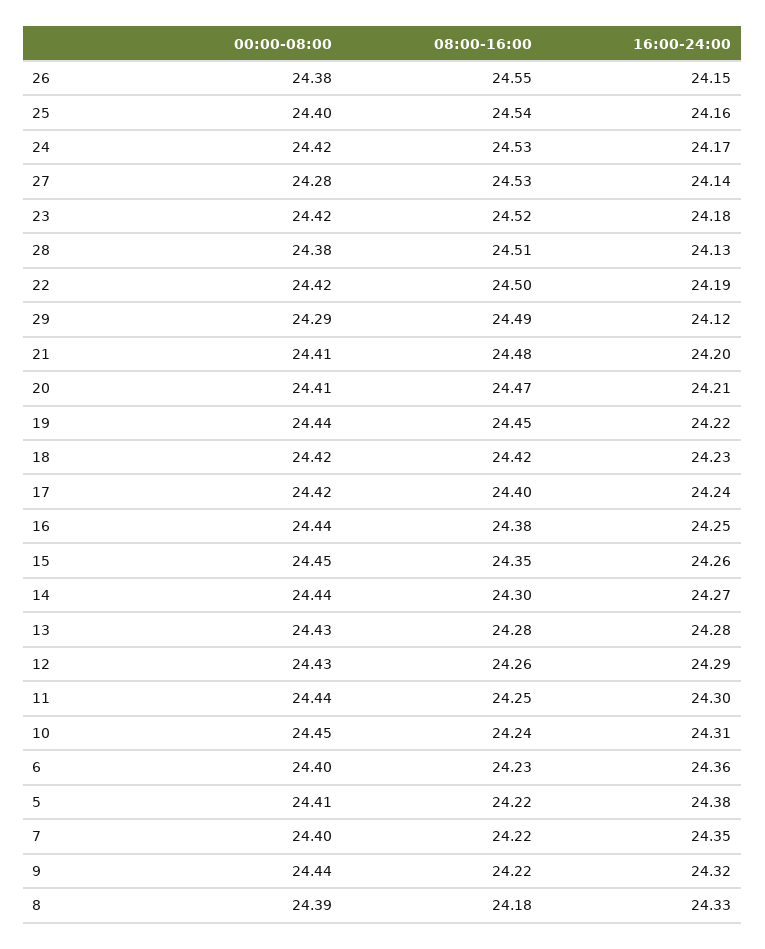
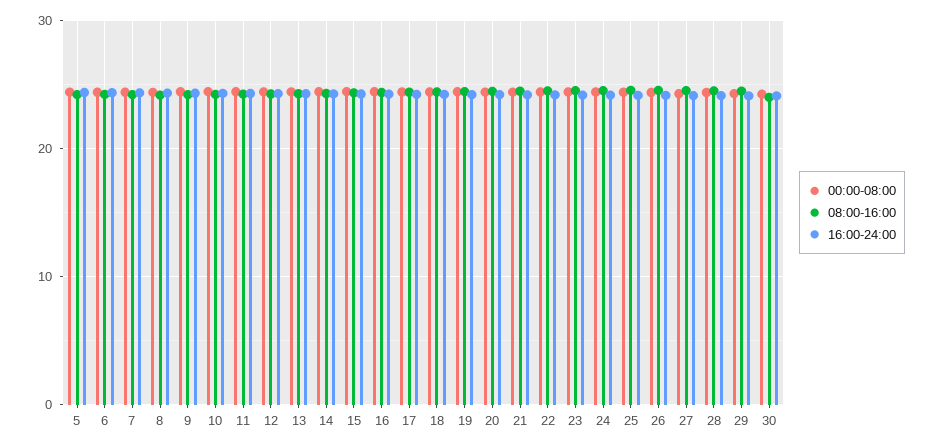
00:00-08:00, 30: none -> 24
08:00-16:00, 30: none -> 24
16:00-24:00, 30: none -> 24

